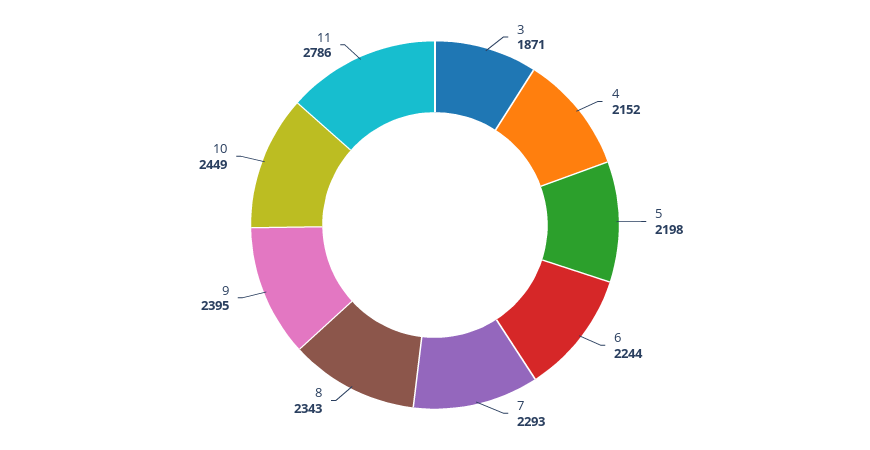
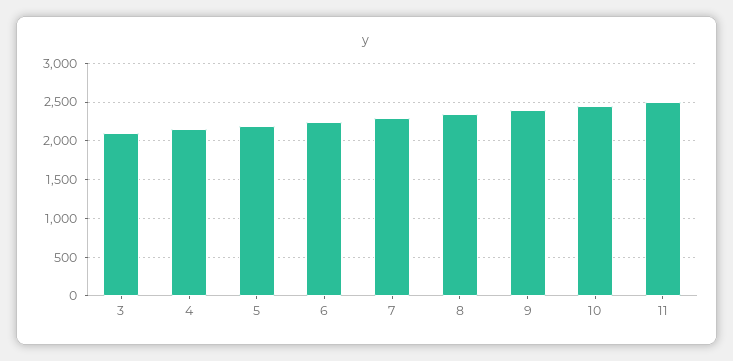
3: 1871 -> 2100
11: 2786 -> 2500

